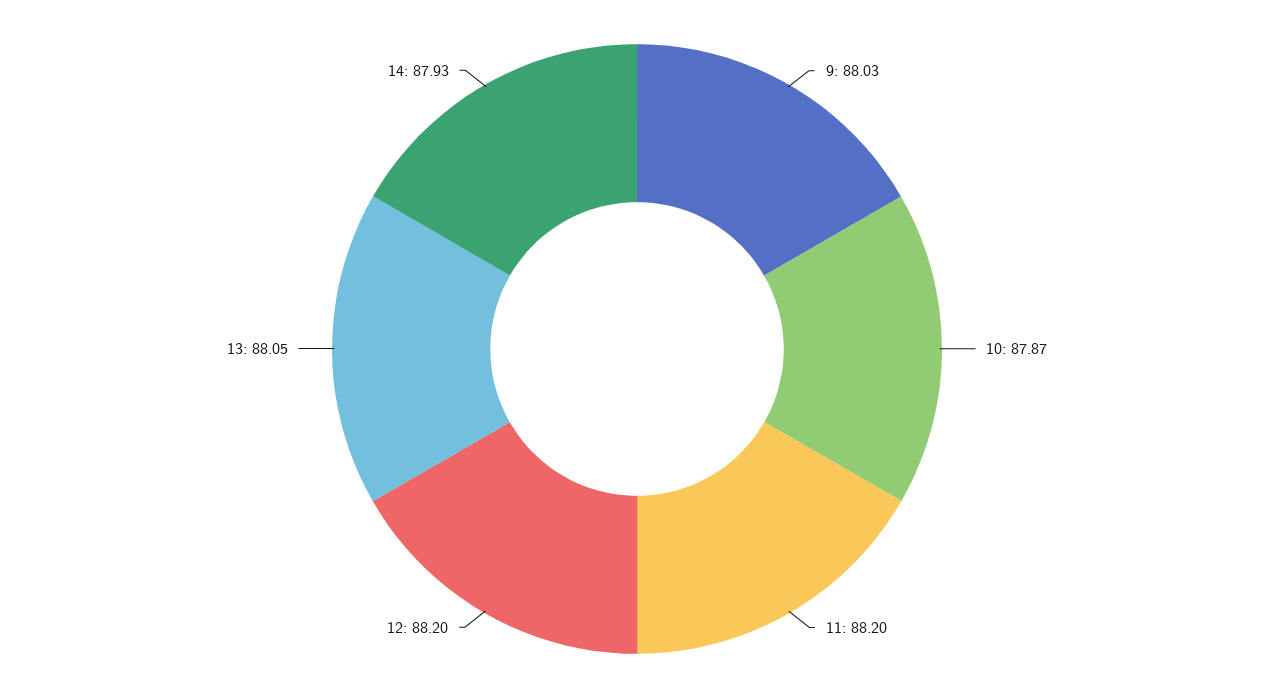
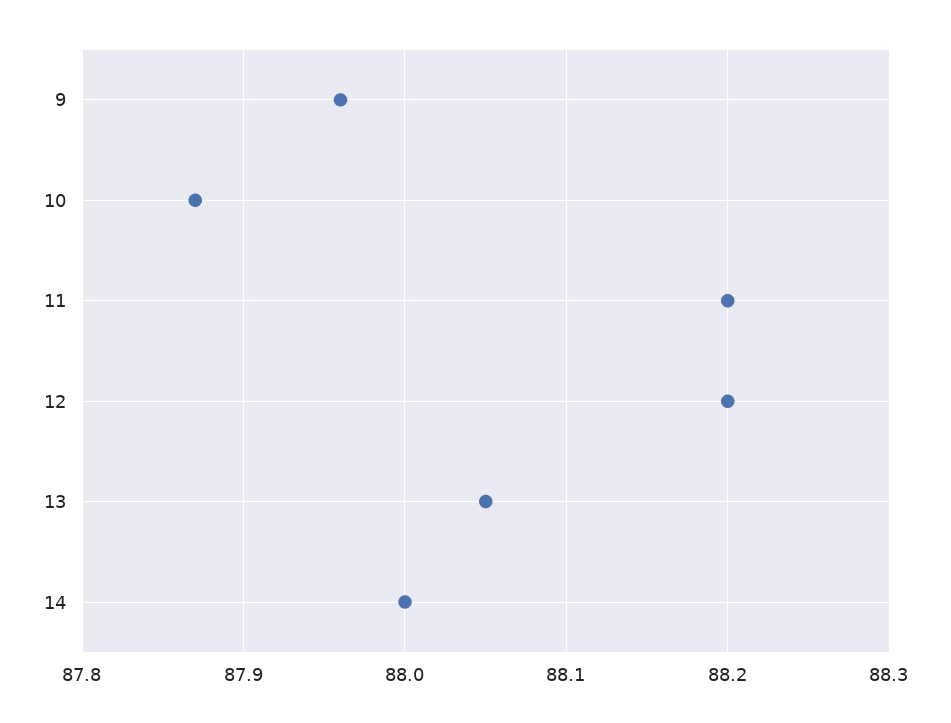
9: 88.03 -> 87.96
14: 87.93 -> 88

